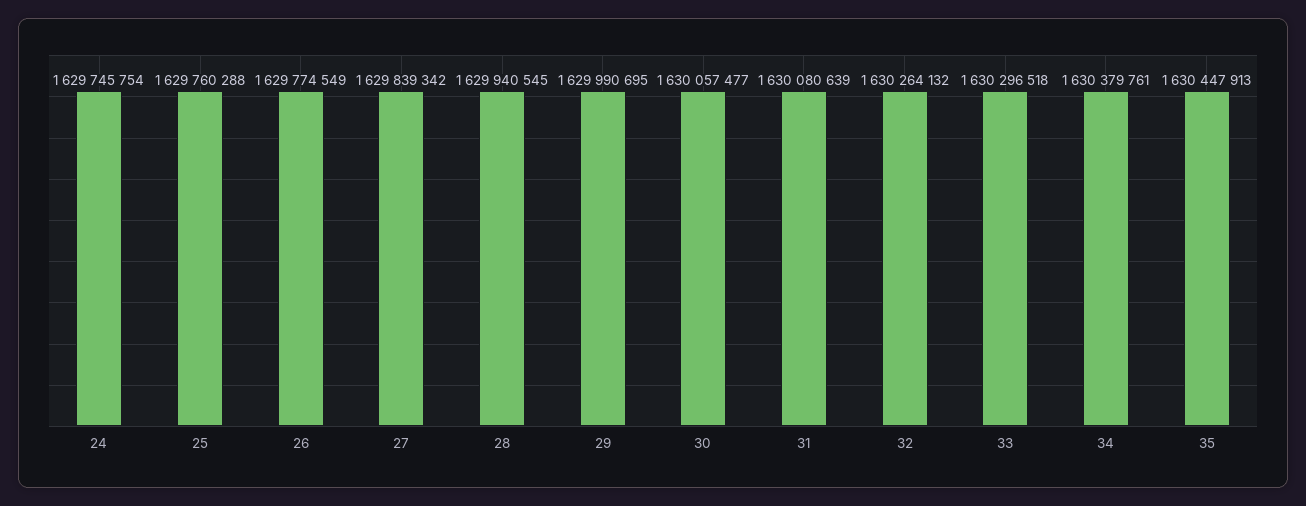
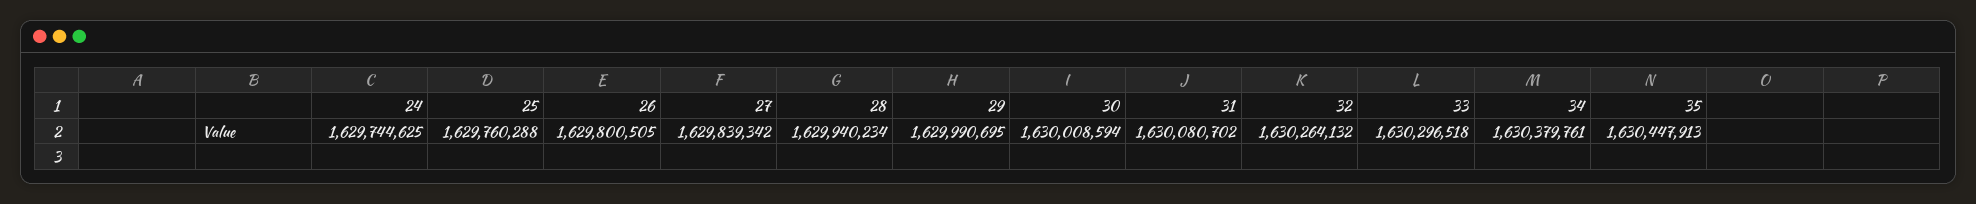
24: 1629745754 -> 1629744625
26: 1629774549 -> 1629800505
28: 1629940545 -> 1629940234
30: 1630057477 -> 1630008594
31: 1630080639 -> 1630080702

